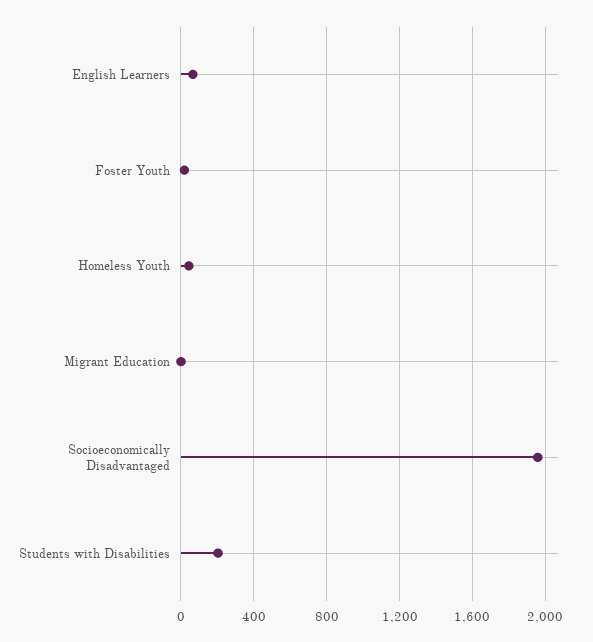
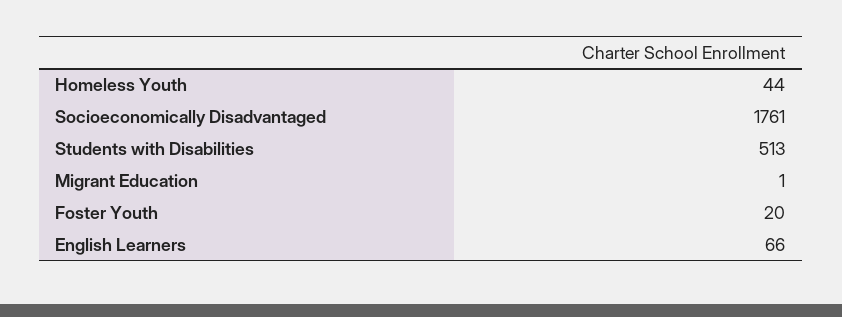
Socioeconomically Disadvantaged: 1950 -> 1761
Students with Disabilities: 200 -> 513

